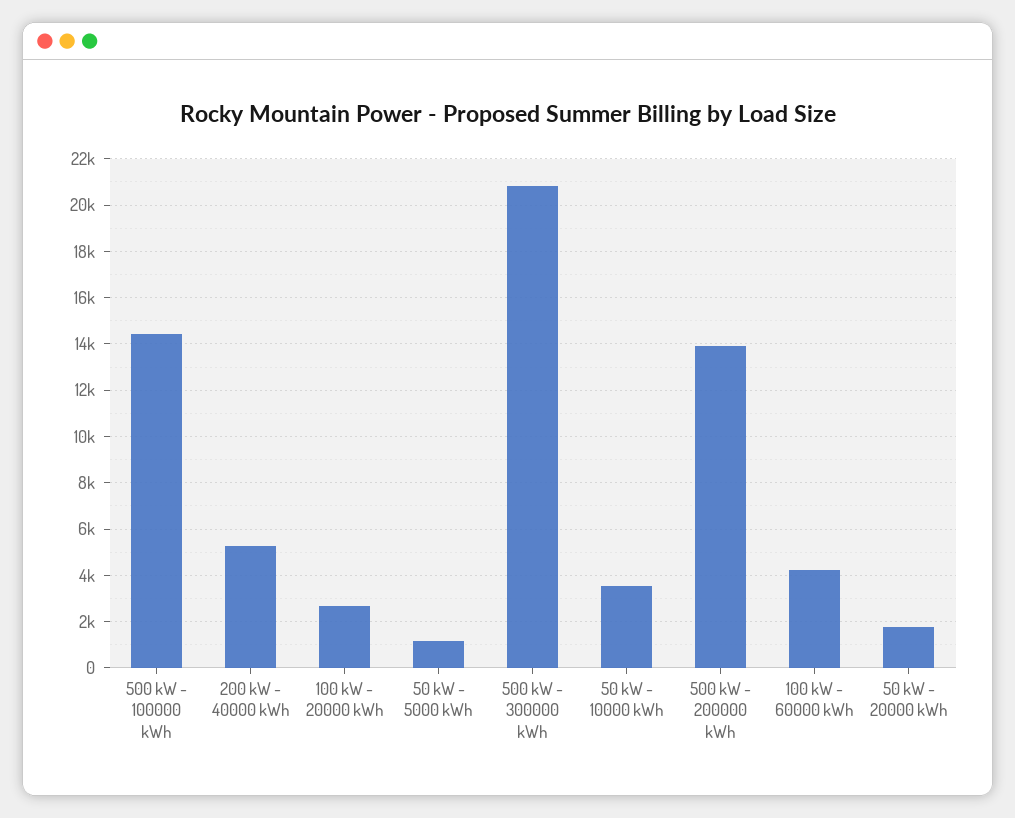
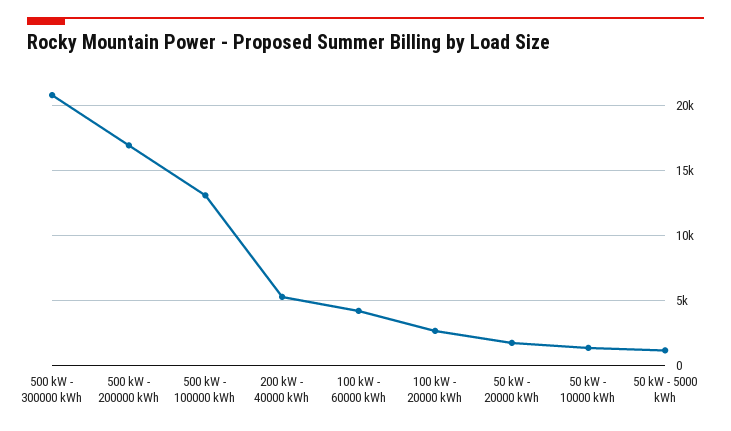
500 kW - 100000 kWh: 14500 -> 13000
50 kW - 10000 kWh: 3500 -> 1500
500 kW - 200000 kWh: 14000 -> 17000

